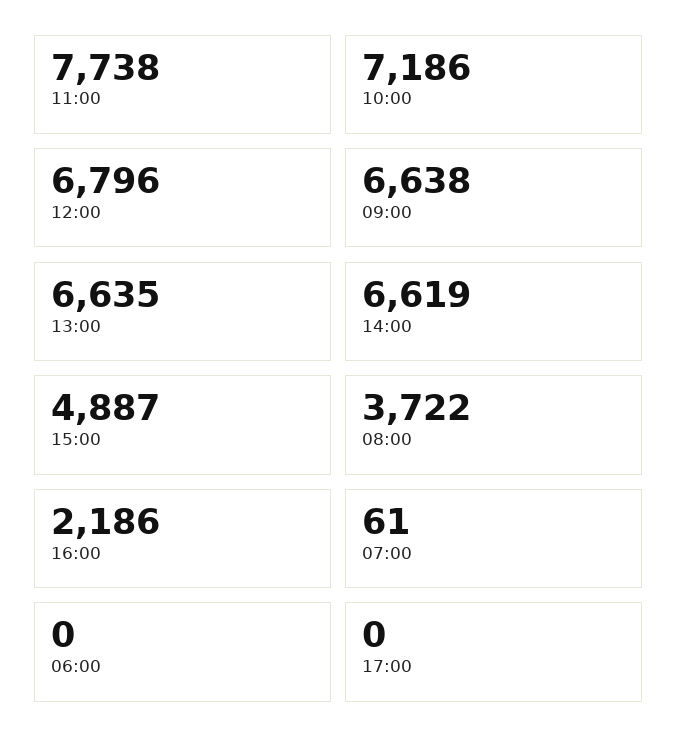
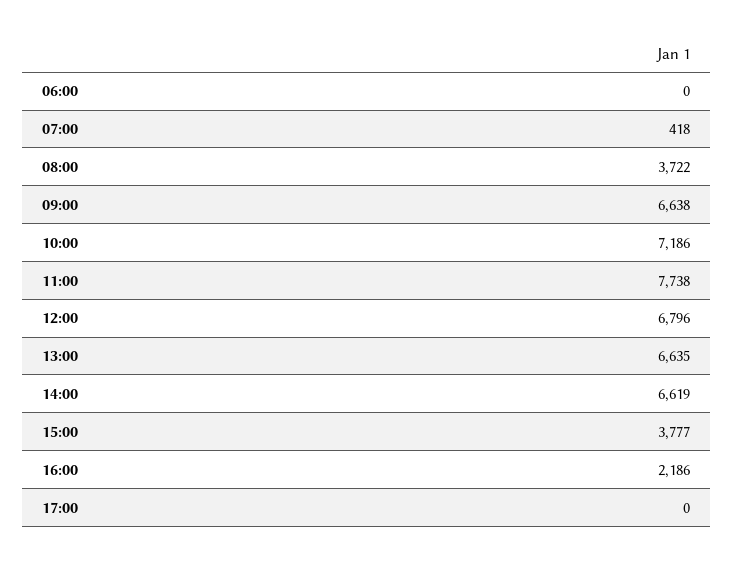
15:00: 4887 -> 3777
07:00: 61 -> 418

